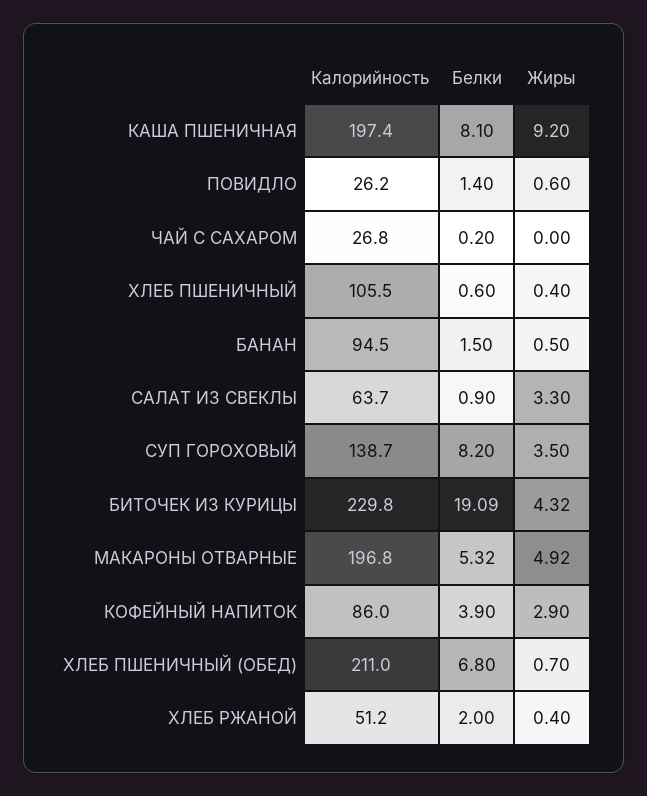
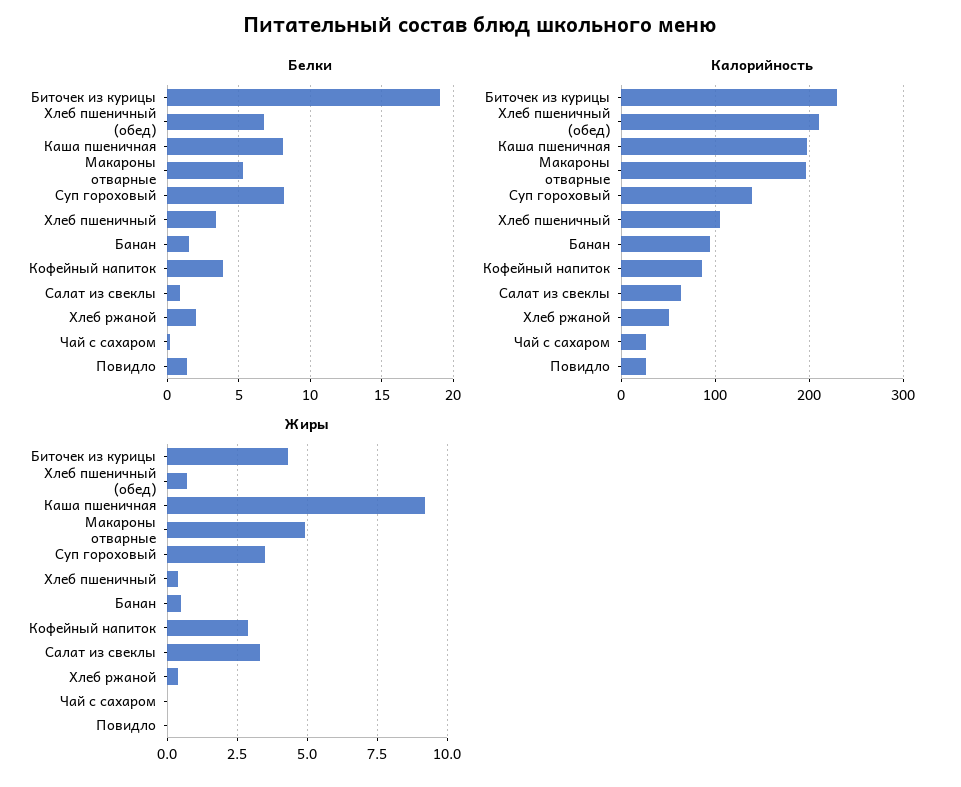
Жиры, ПОВИДЛО: 0.6 -> 0
Белки, ХЛЕБ ПШЕНИЧНЫЙ: 0.6 -> 3.5

